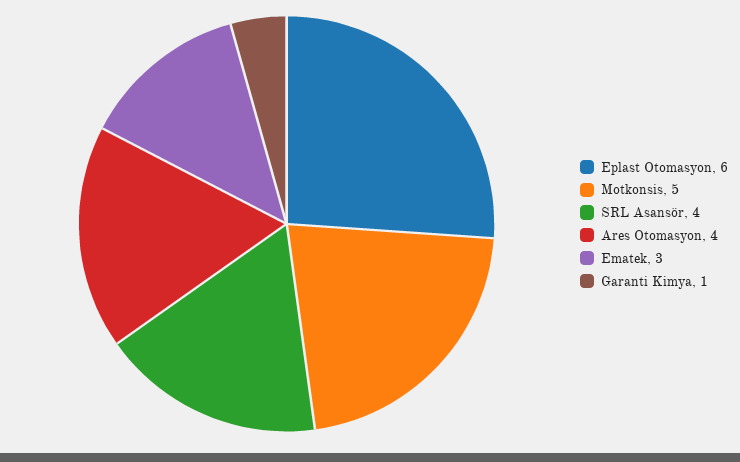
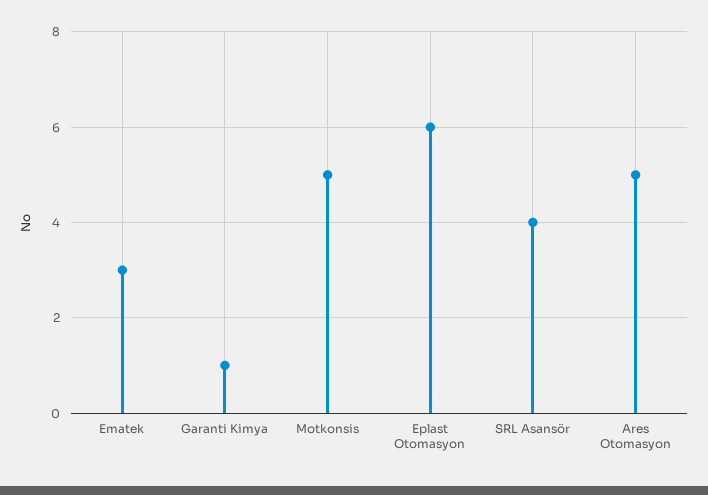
Ares Otomasyon: 4 -> 5

